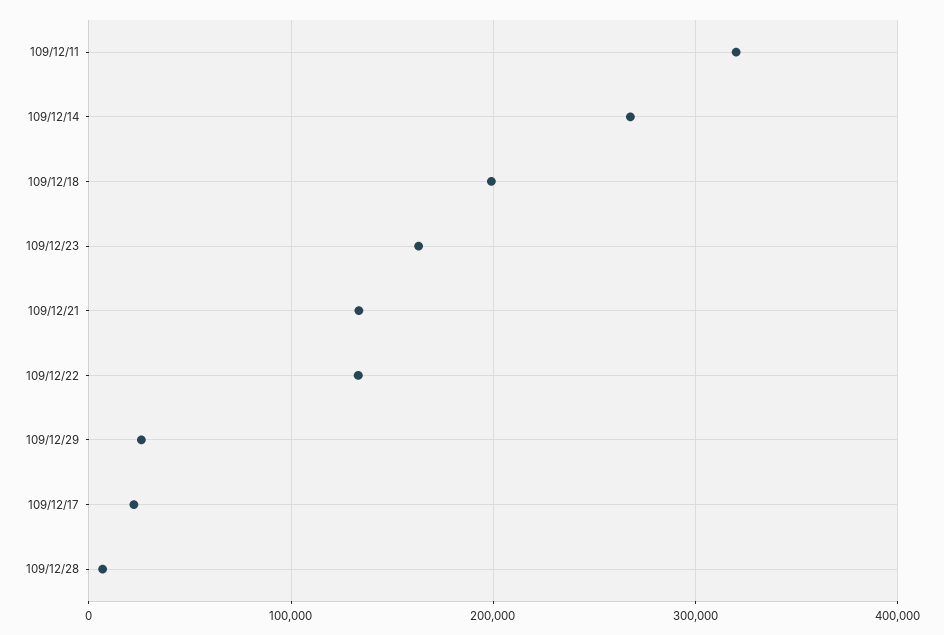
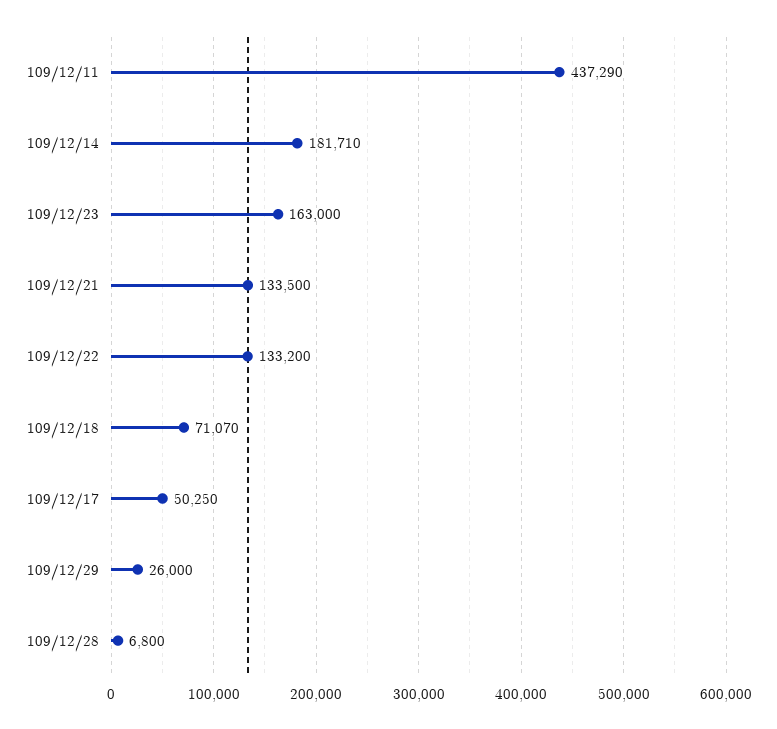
109/12/11: 320000 -> 437290
109/12/14: 270000 -> 181710
109/12/18: 200000 -> 71070
109/12/17: 20000 -> 50250

